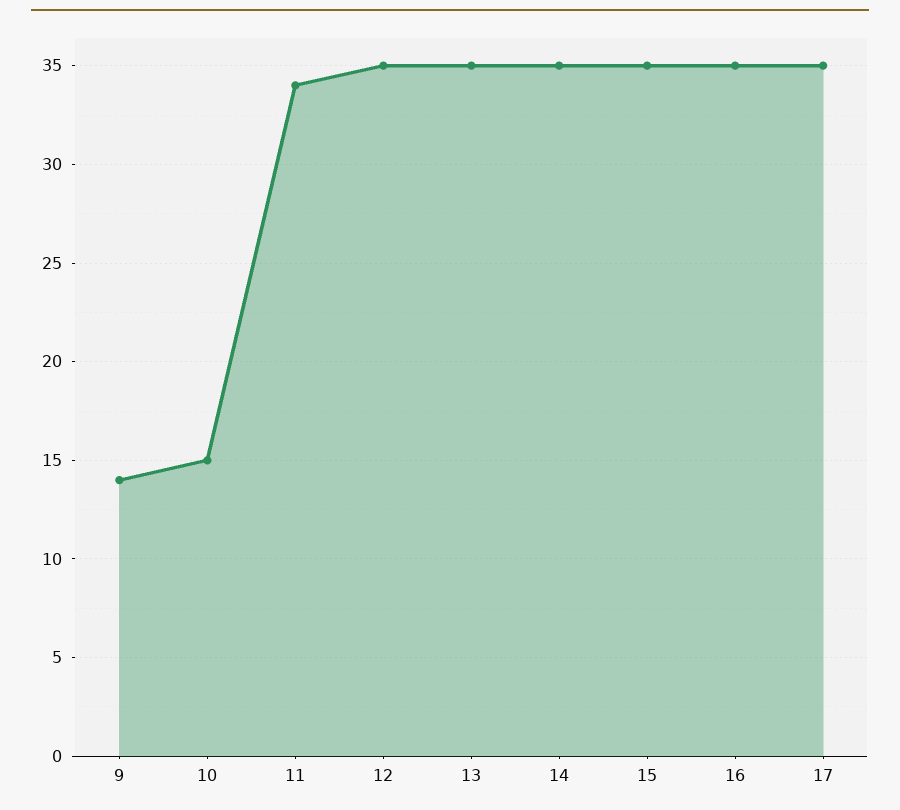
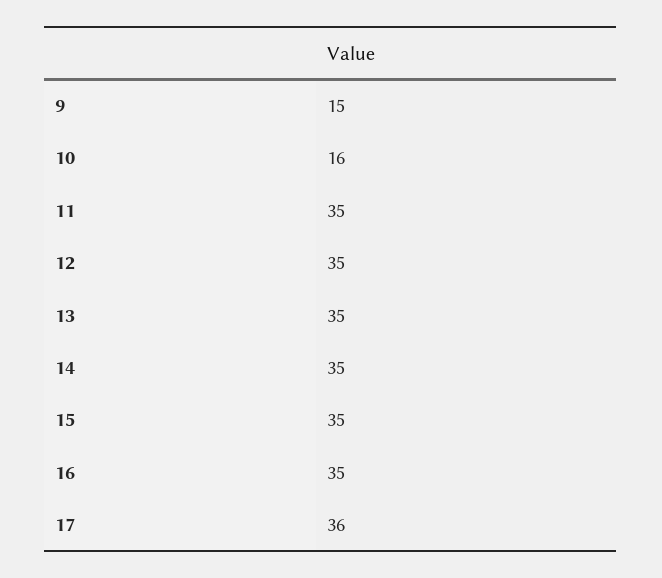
9: 14 -> 15
10: 15 -> 16
11: 34 -> 35
17: 35 -> 36

